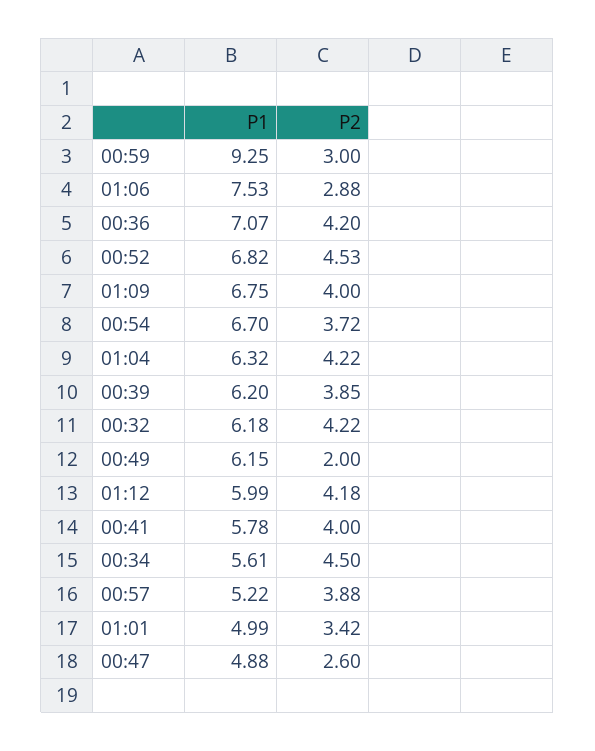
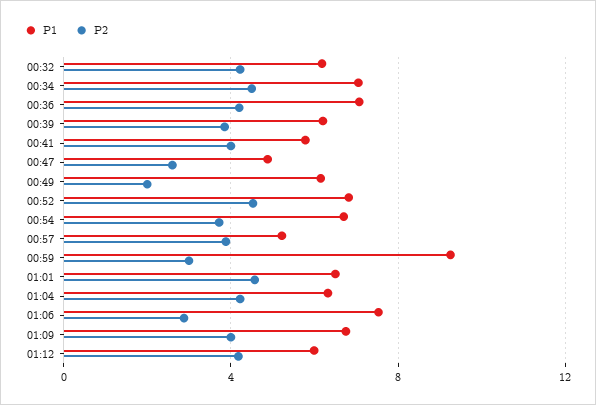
P1, 00:34: 5.61 -> 7
P1, 01:01: 4.99 -> 6.5
P2, 01:01: 3.42 -> 4.5

